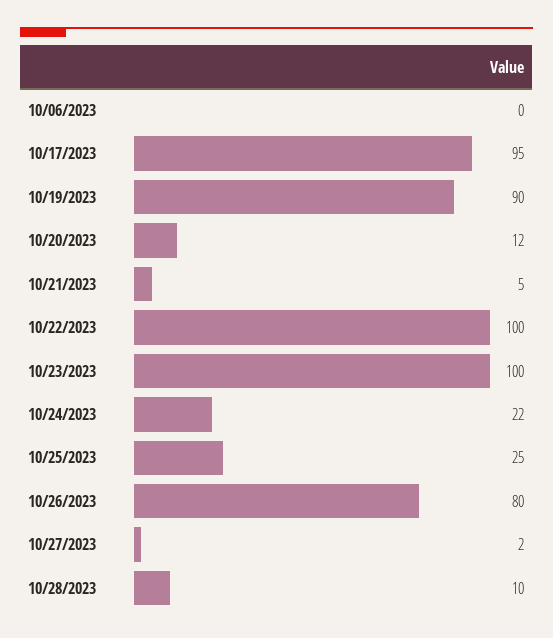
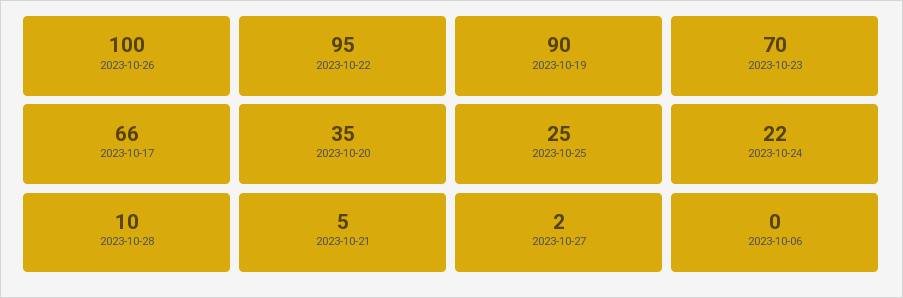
10/17/2023: 95 -> 66
10/20/2023: 12 -> 35
10/22/2023: 100 -> 95
10/23/2023: 100 -> 70
10/26/2023: 80 -> 100

